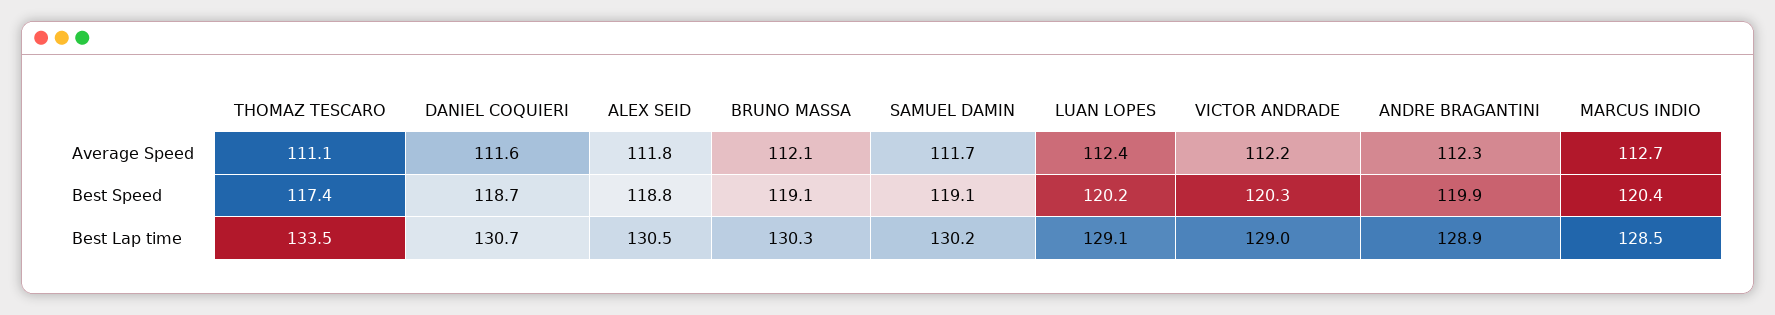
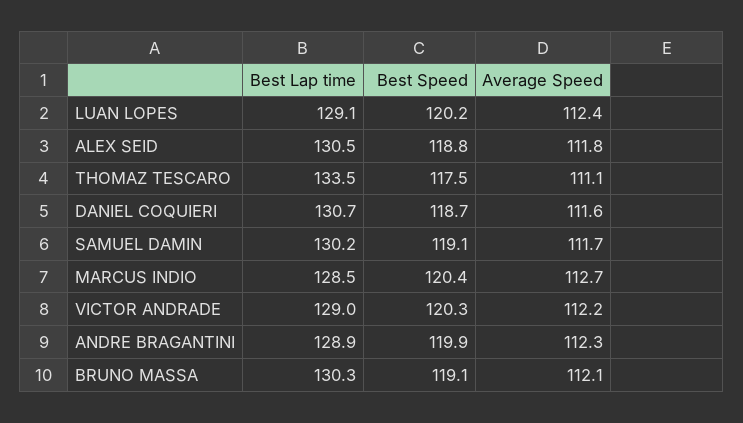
THOMAZ TESCARO, Best Speed: 117.4 -> 117.5

